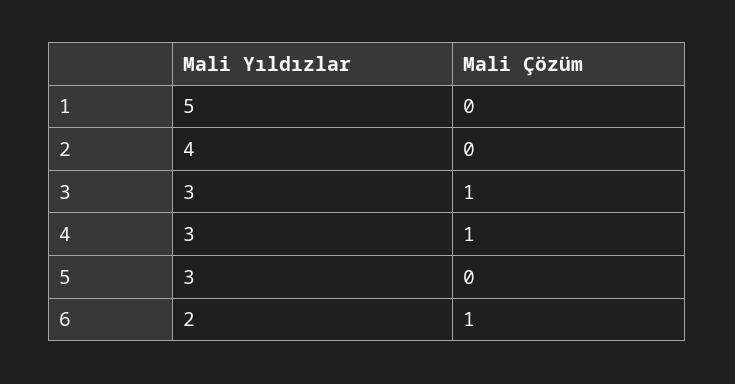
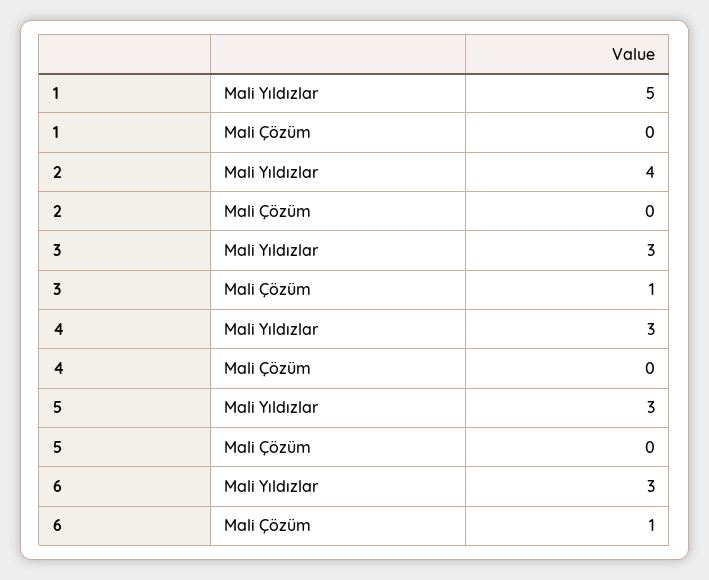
Mali Çözüm, 4: 1 -> 0
Mali Yıldızlar, 6: 2 -> 3

